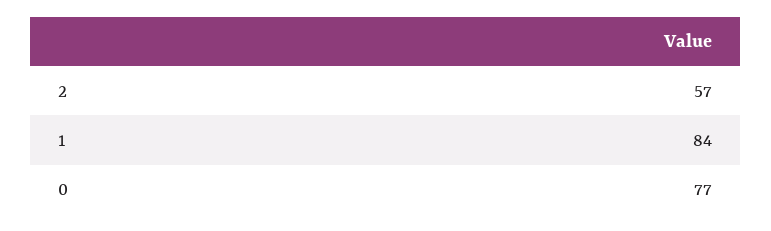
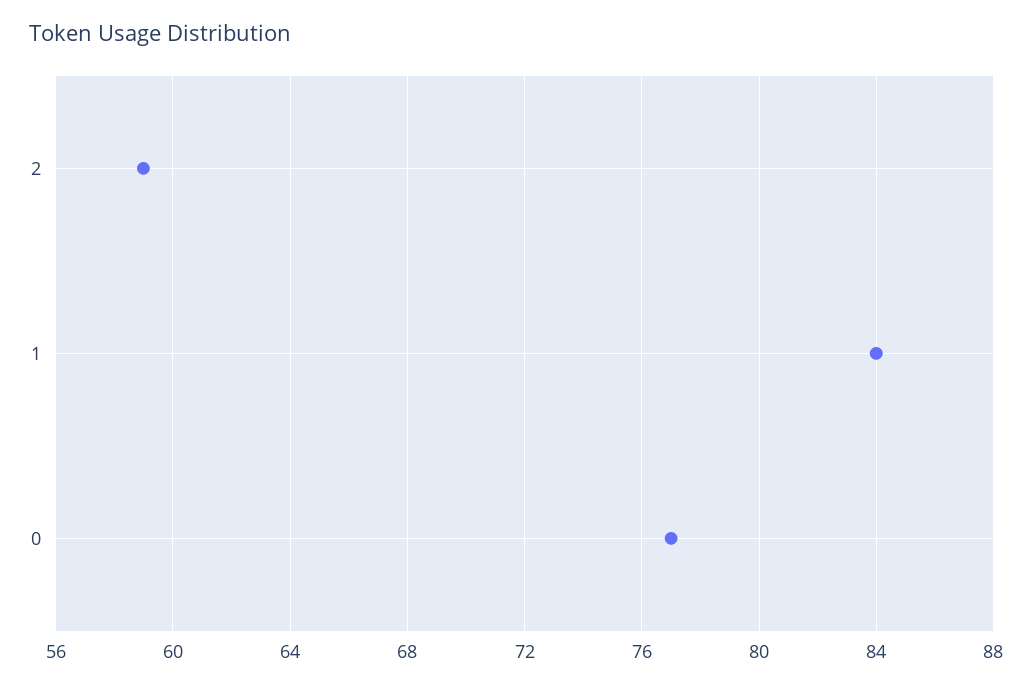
2: 57 -> 59

